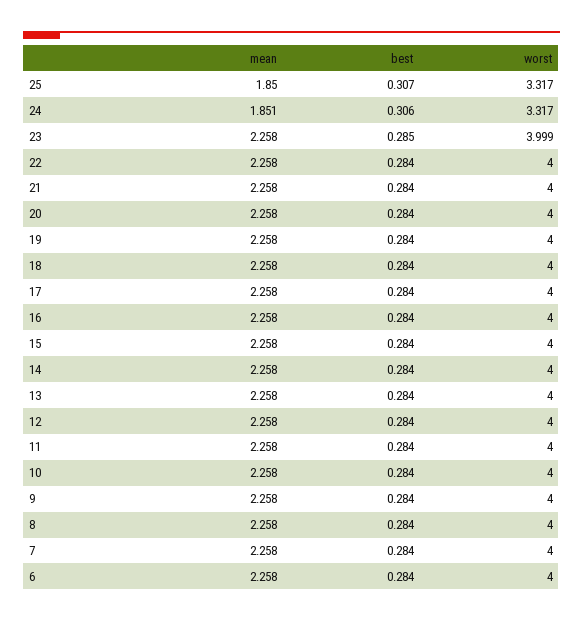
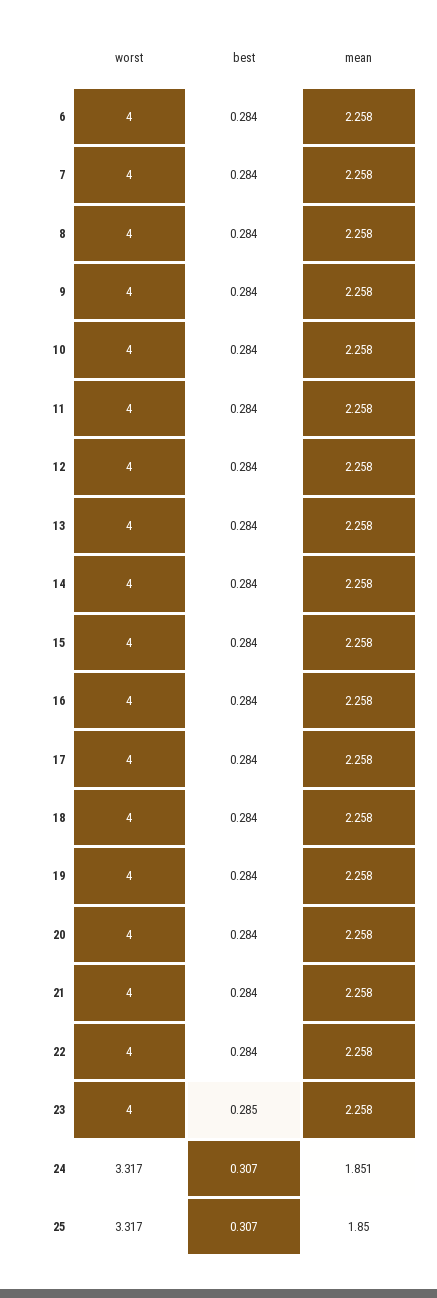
best, 24: 0.306 -> 0.307
worst, 23: 3.999 -> 4

